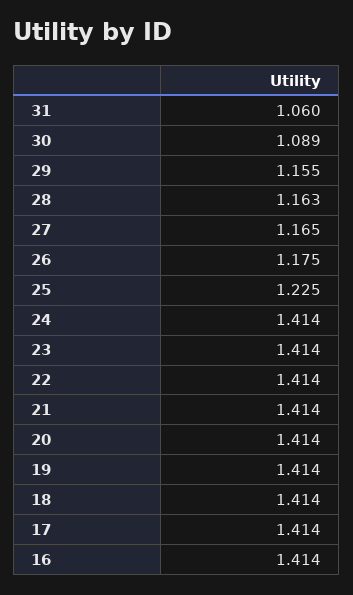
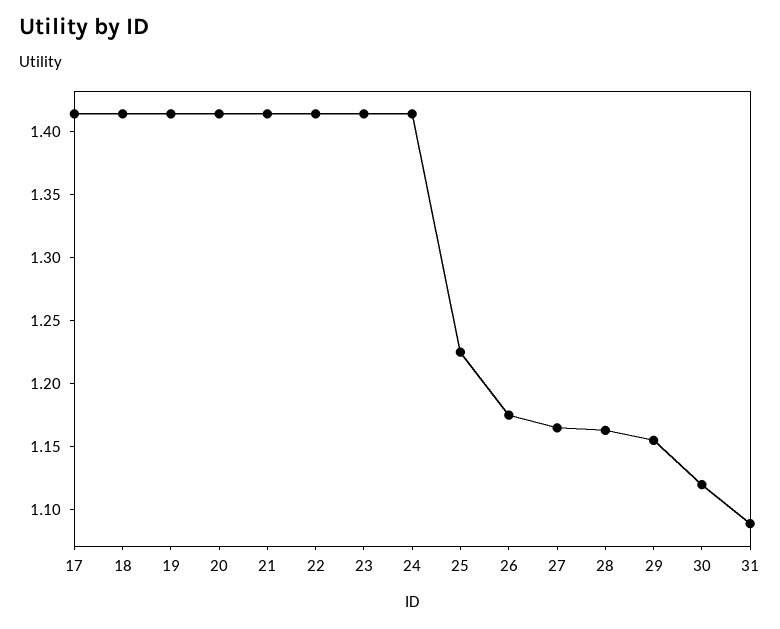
31: 1.06 -> 1.09
30: 1.089 -> 1.12
16: 1.414 -> none

